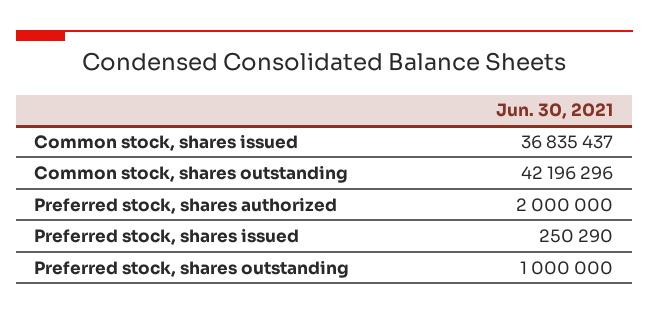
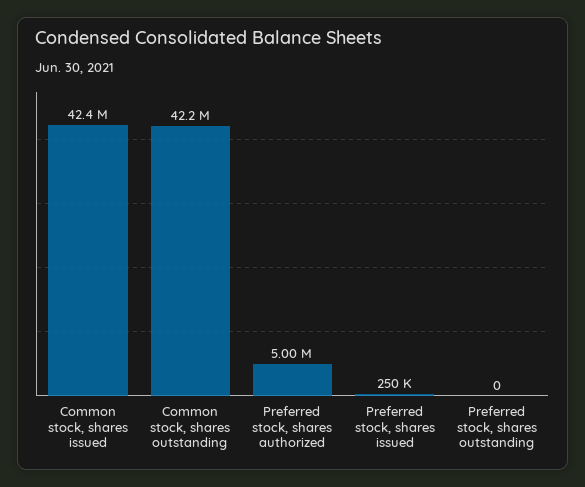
Common stock, shares issued: 36835437 -> 42400000
Preferred stock, shares authorized: 2000000 -> 5000000
Preferred stock, shares outstanding: 1000000 -> 0

